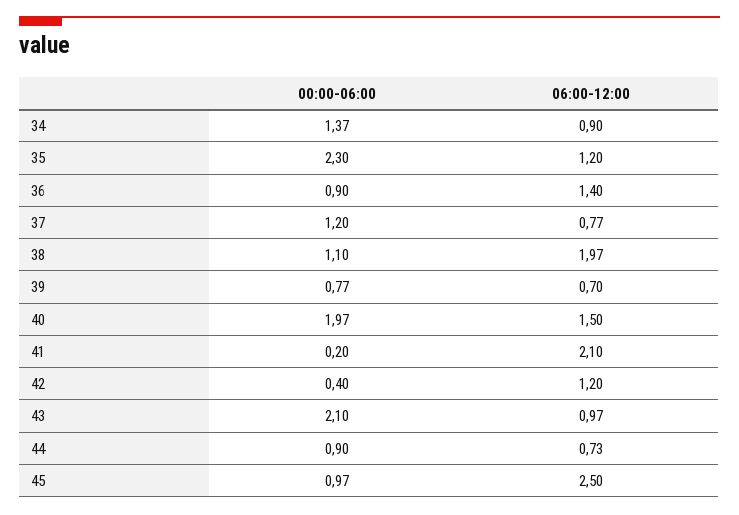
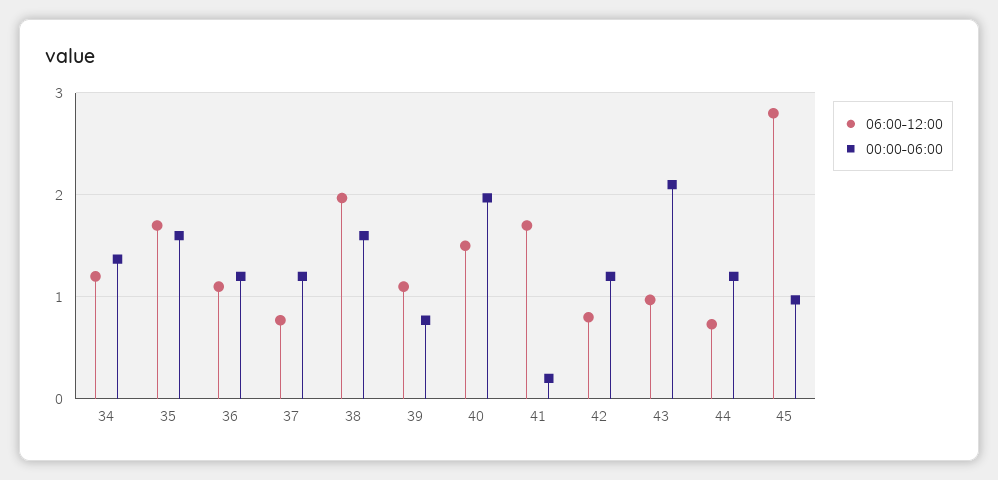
06:00-12:00, 34: 0.9 -> 1.2
00:00-06:00, 35: 2.3 -> 1.6
06:00-12:00, 35: 1.2 -> 1.7
00:00-06:00, 36: 0.9 -> 1.2
06:00-12:00, 36: 1.4 -> 1.1
00:00-06:00, 38: 1.1 -> 1.6
06:00-12:00, 39: 0.7 -> 1.1
06:00-12:00, 41: 2.1 -> 1.7
00:00-06:00, 42: 0.4 -> 1.2
06:00-12:00, 42: 1.2 -> 0.8
00:00-06:00, 44: 0.9 -> 1.2
06:00-12:00, 45: 2.5 -> 2.8

